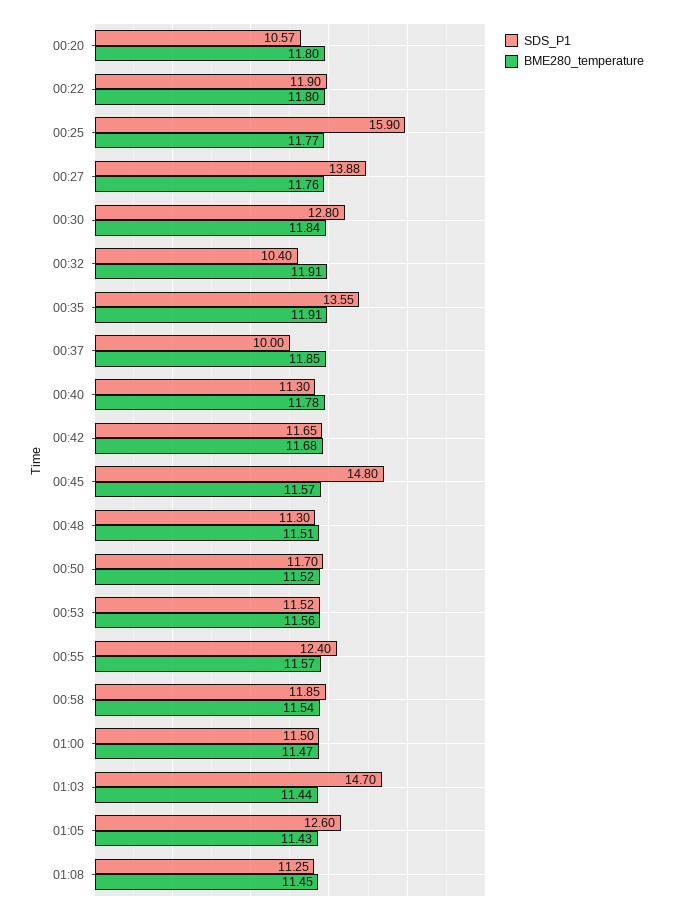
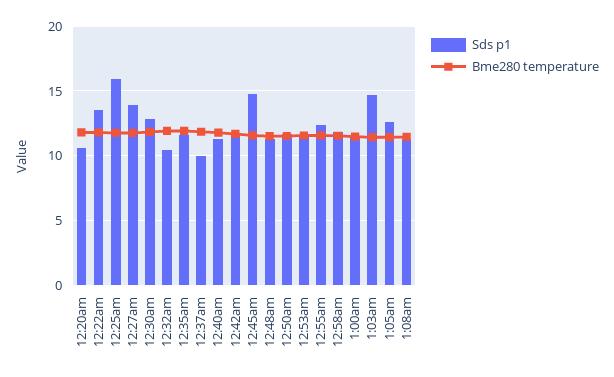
SDS_P1, 00:22: 11.9 -> 13.5
SDS_P1, 00:35: 13.55 -> 11.5

